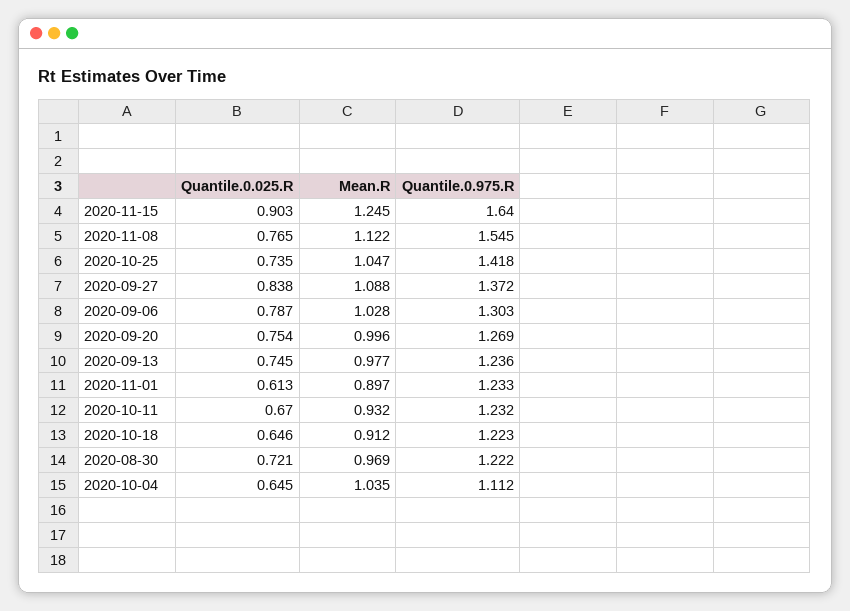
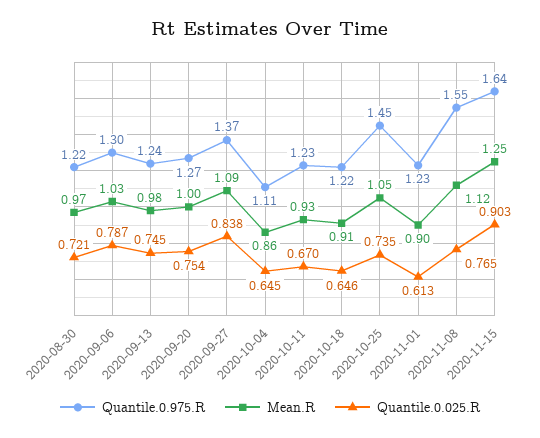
Quantile.0.975.R, 2020-10-25: 1.418 -> 1.45
Mean.R, 2020-10-04: 1.035 -> 0.86

